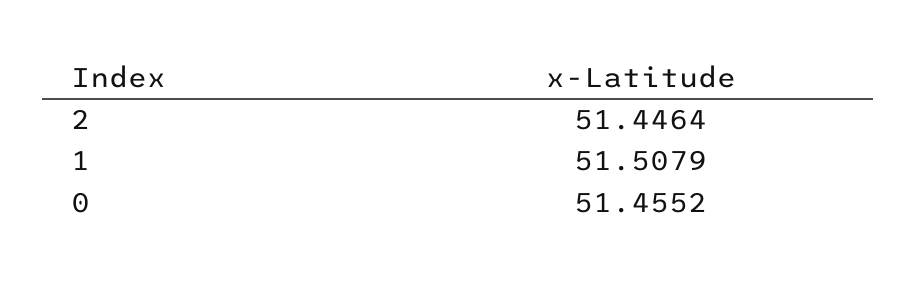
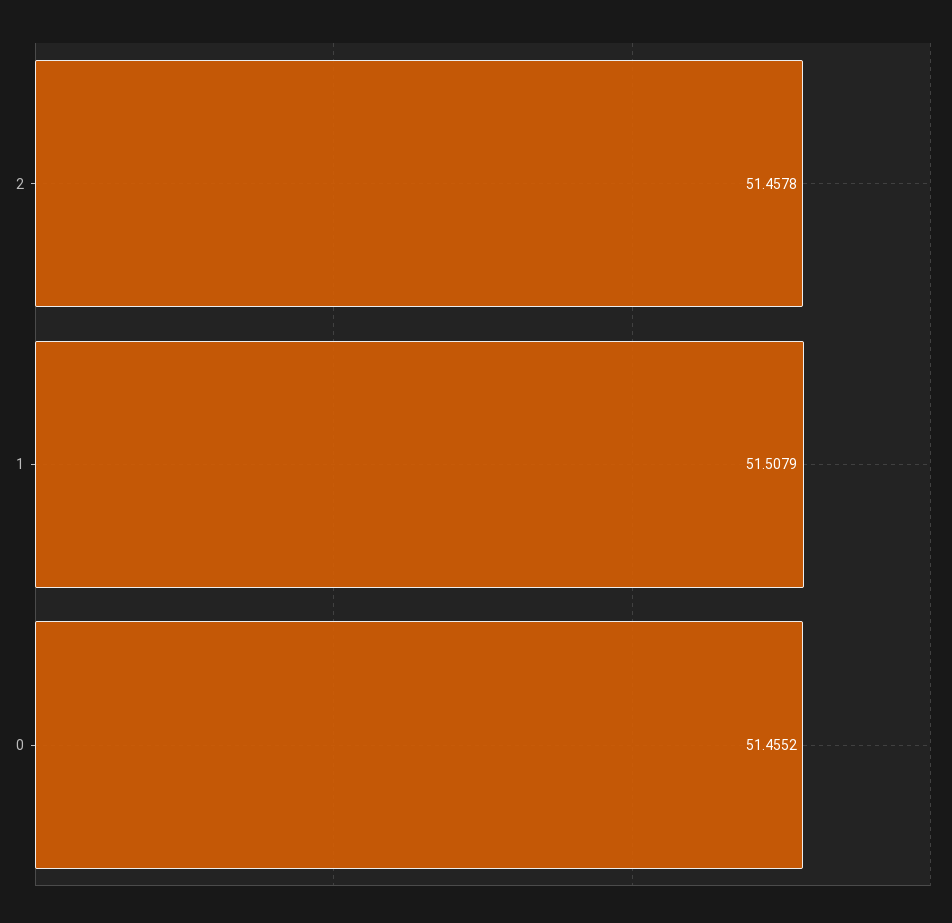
2: 51.4464 -> 51.4578

